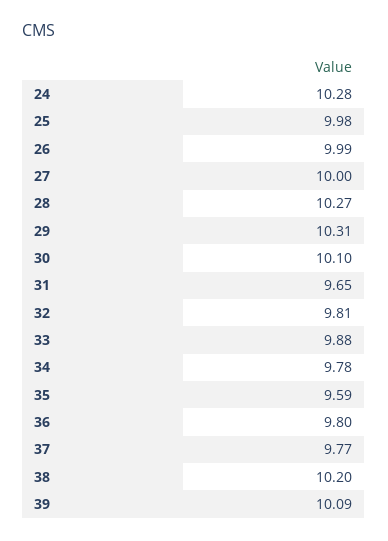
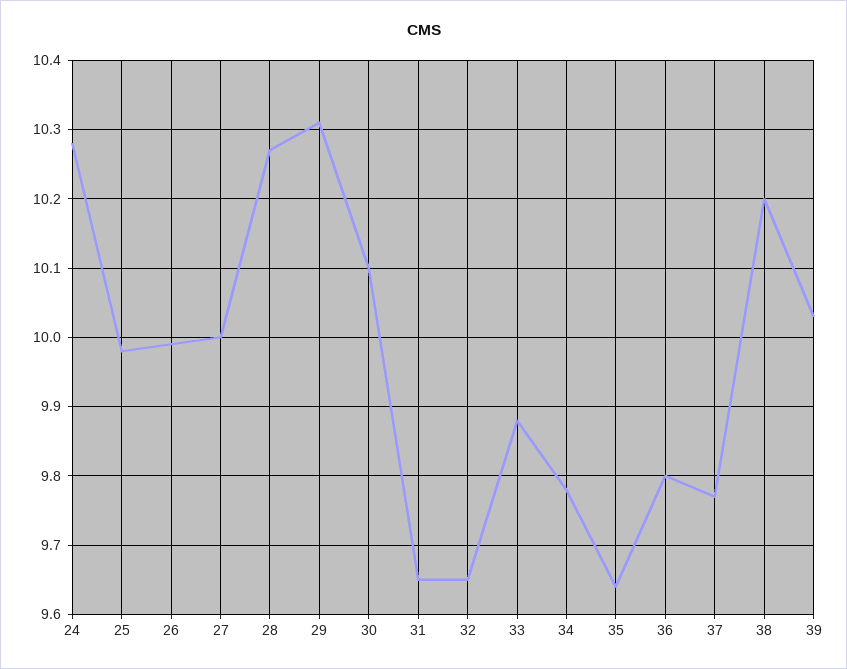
32: 9.81 -> 9.65
35: 9.59 -> 9.64
39: 10.09 -> 10.03

